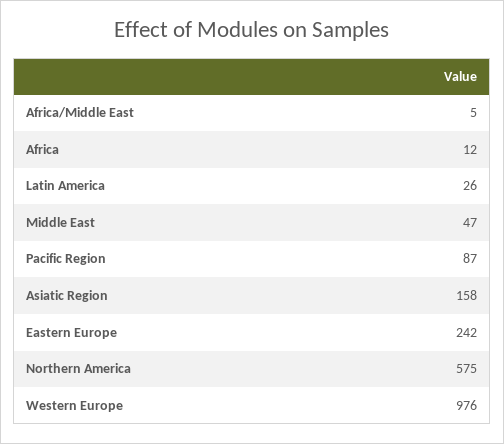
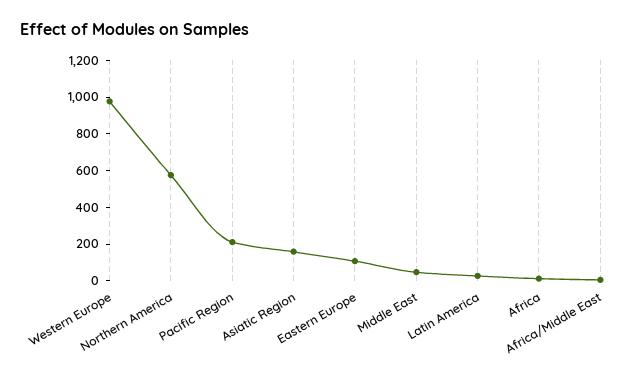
Pacific Region: 87 -> 200
Eastern Europe: 242 -> 100

